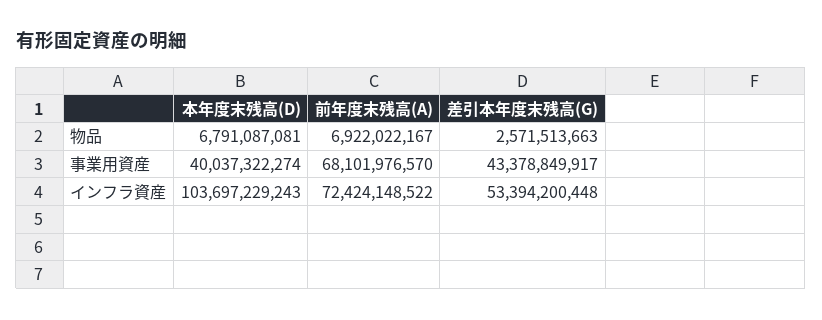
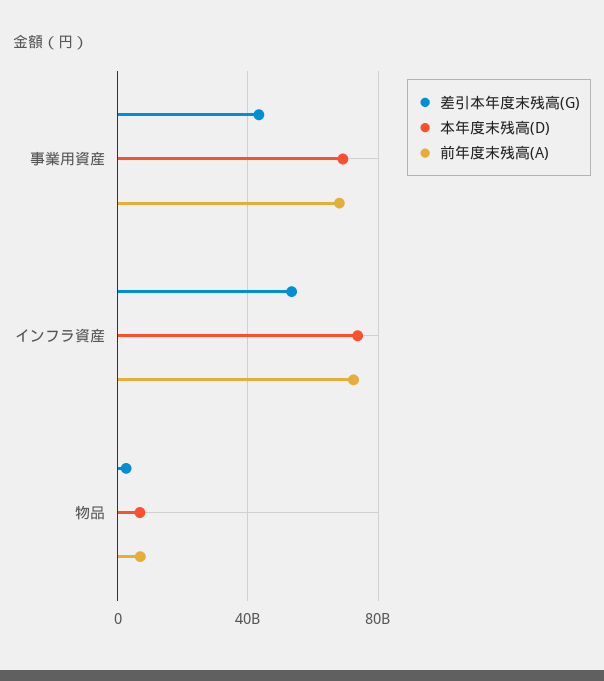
本年度末残高(D), 事業用資産: 40037322274 -> 70000000000
本年度末残高(D), インフラ資産: 103697229243 -> 75000000000

